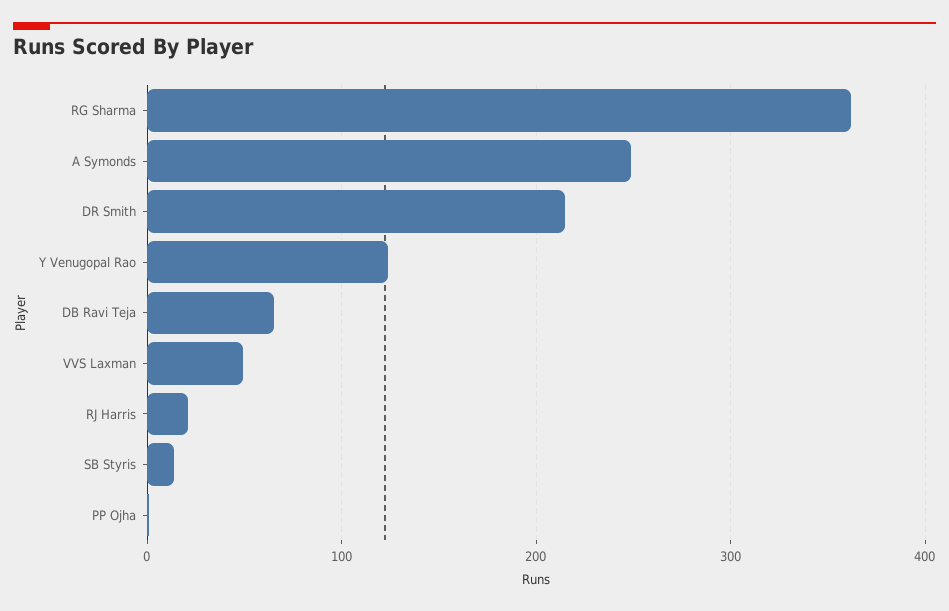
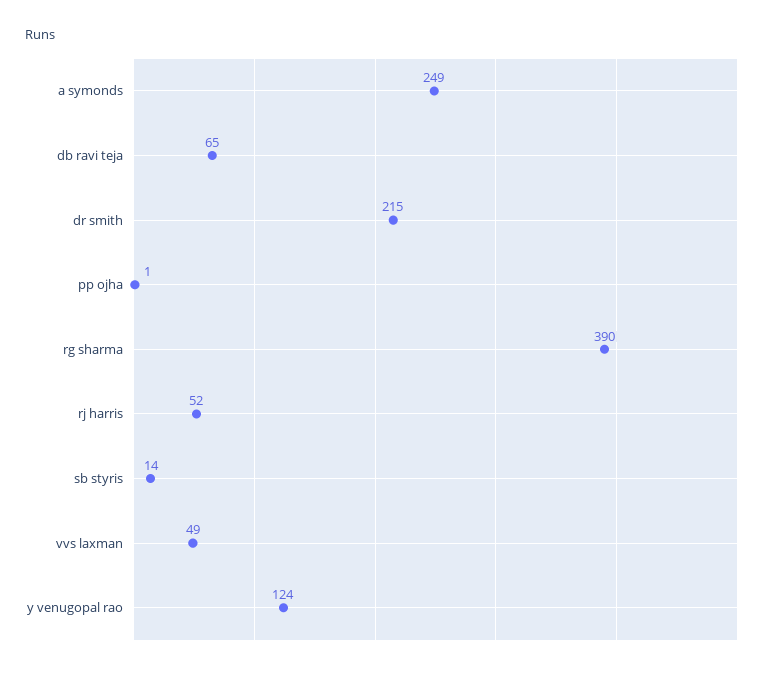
RG Sharma: 360 -> 390
RJ Harris: 20 -> 52

